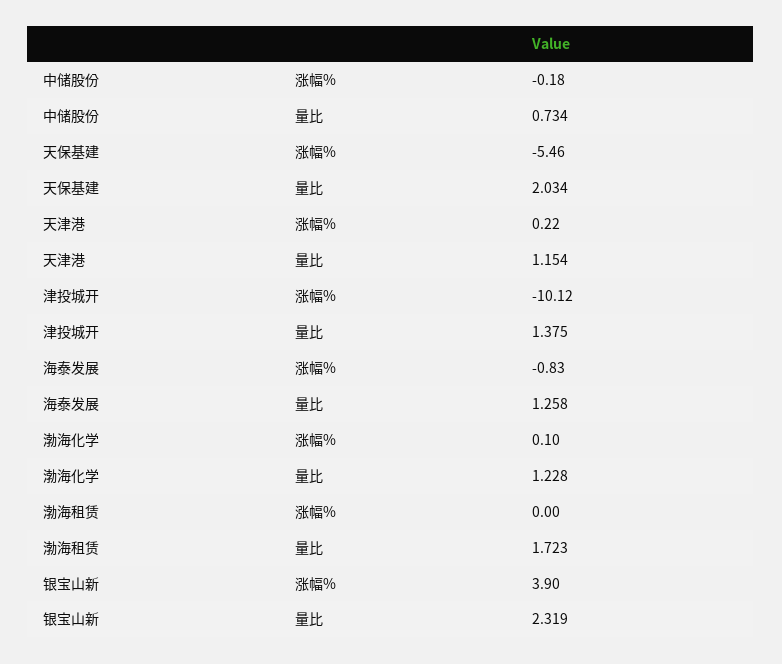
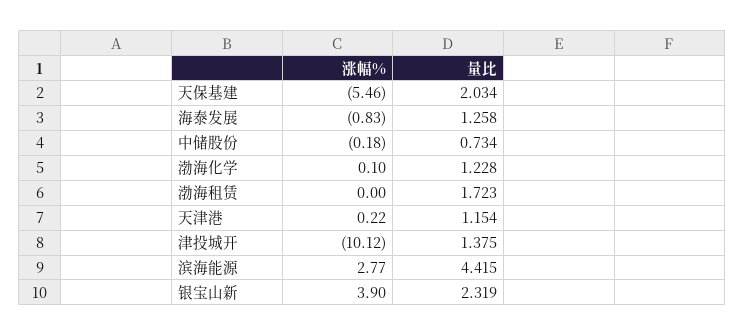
滨海能源, 涨幅%: none -> 2.77
滨海能源, 量比: none -> 4.415

